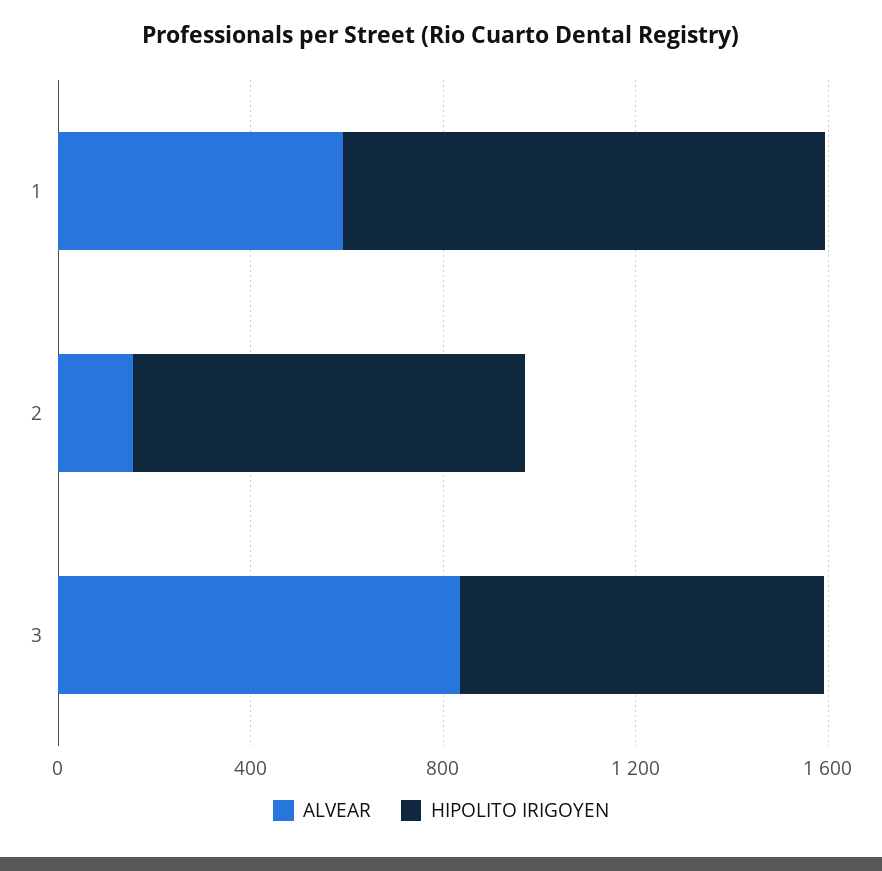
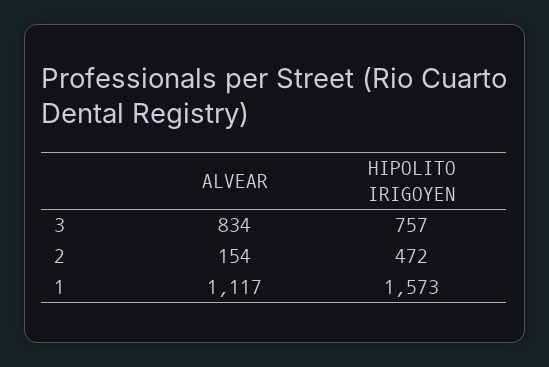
ALVEAR, 1: 600 -> 1117
HIPOLITO IRIGOYEN, 1: 1000 -> 1573
HIPOLITO IRIGOYEN, 2: 800 -> 472

